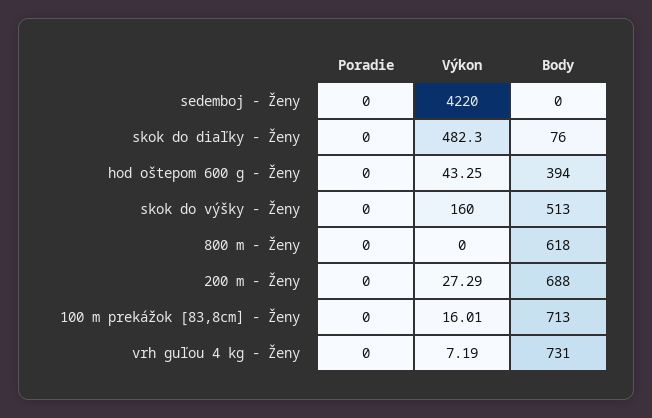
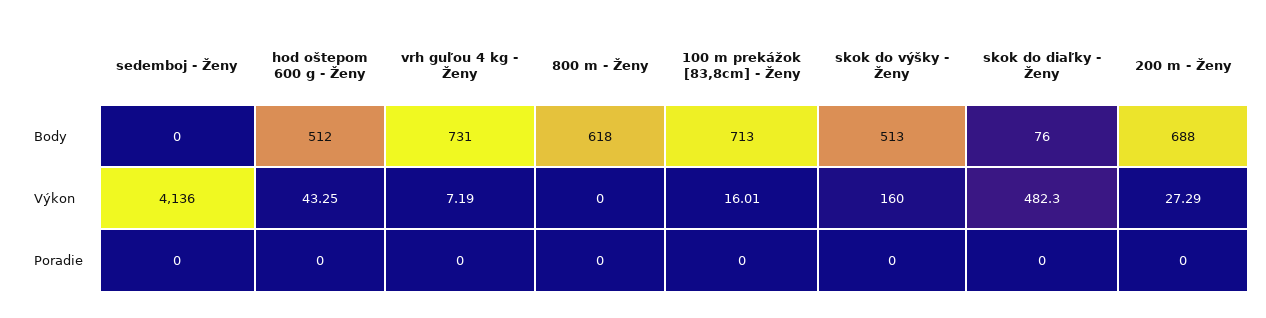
Výkon, sedemboj - Ženy: 4220 -> 4136
Body, hod oštepom 600 g - Ženy: 394 -> 512

